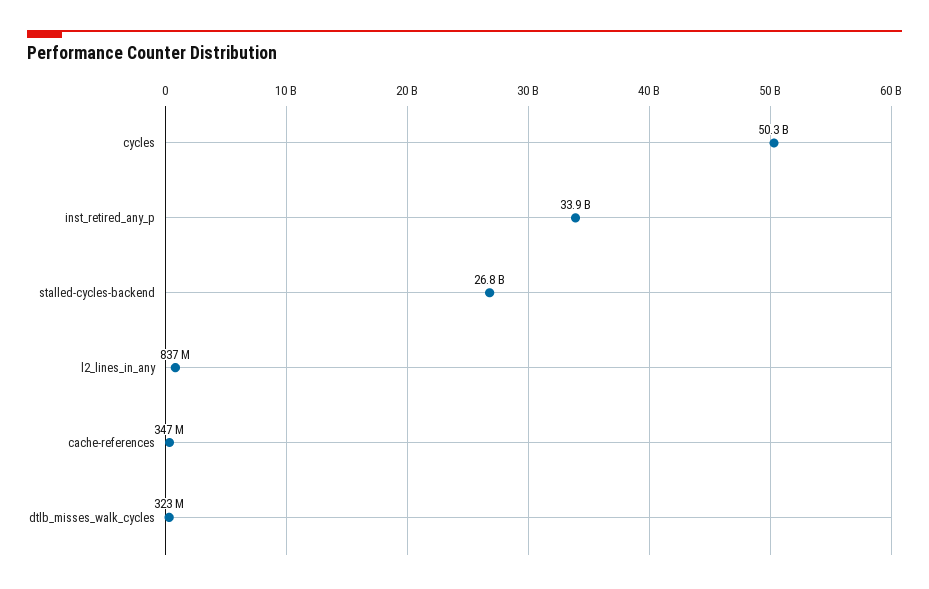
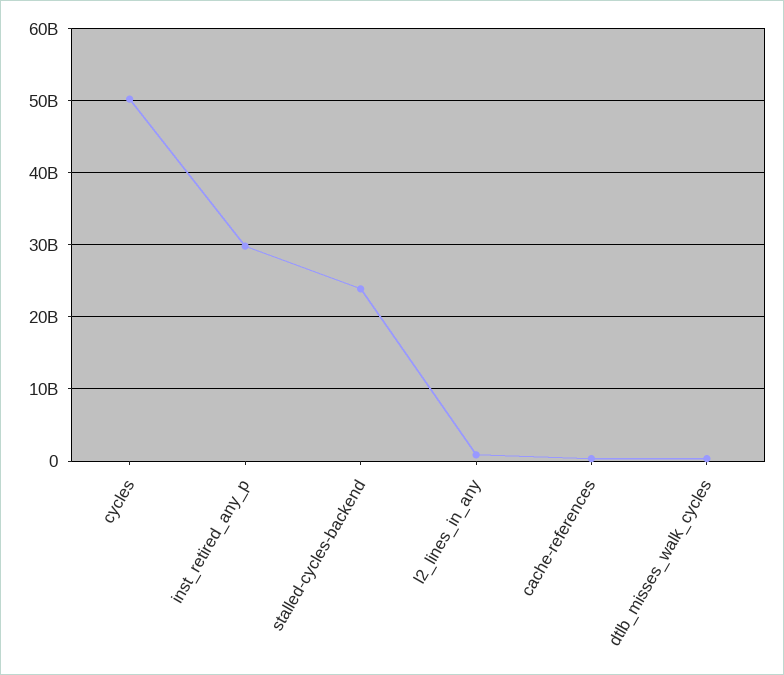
inst_retired_any_p: 33900000000 -> 30000000000
stalled-cycles-backend: 26800000000 -> 24000000000

